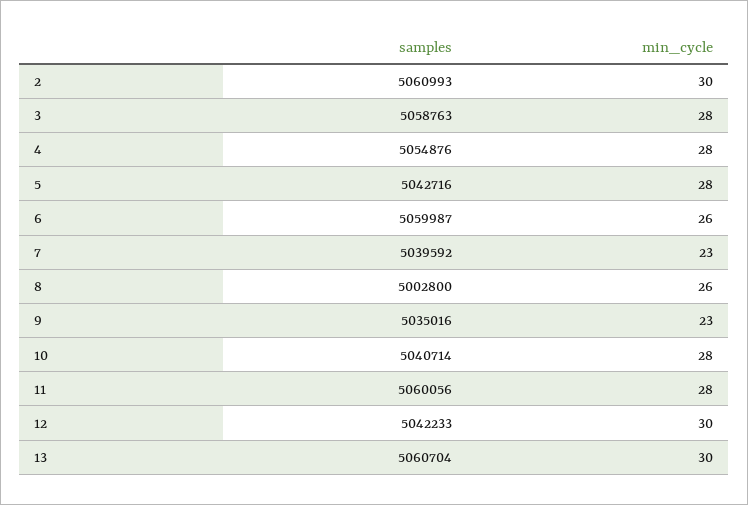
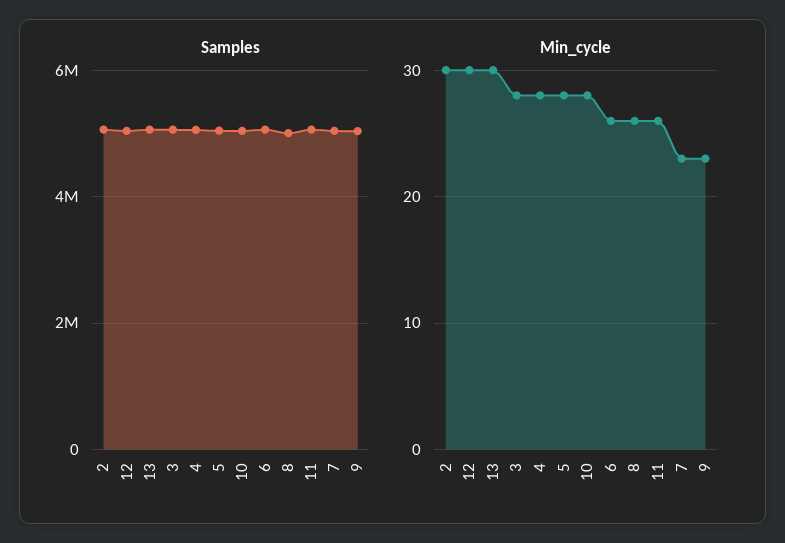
min_cycle, 11: 28 -> 26

